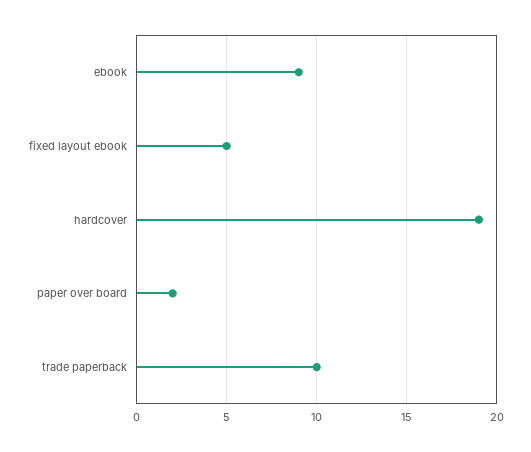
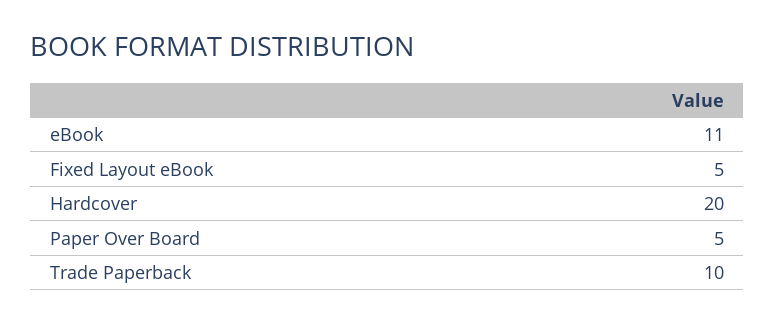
ebook: 9 -> 11
hardcover: 19 -> 20
paper over board: 2 -> 5

